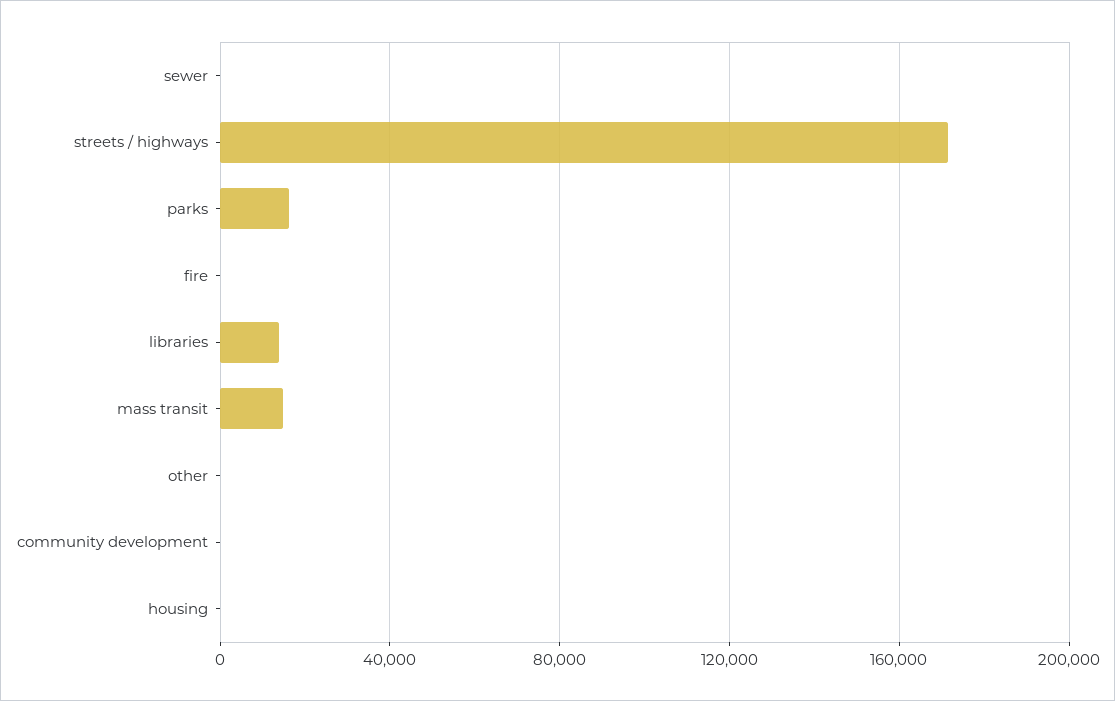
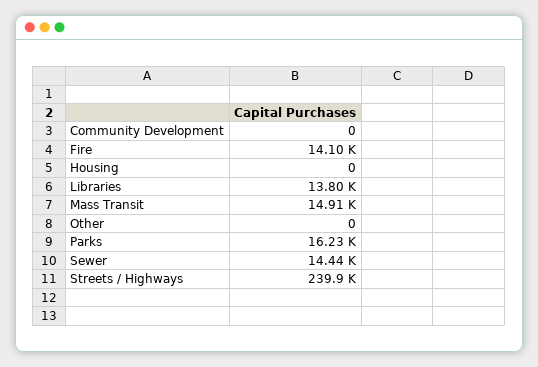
sewer: 0 -> 14440
streets / highways: 170000 -> 239900
fire: 0 -> 14100

